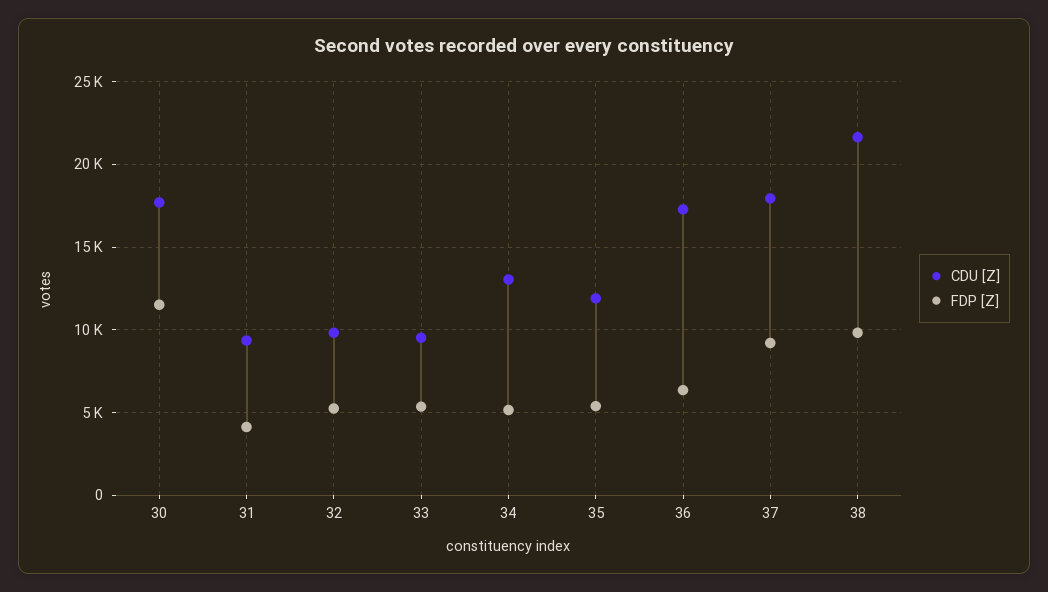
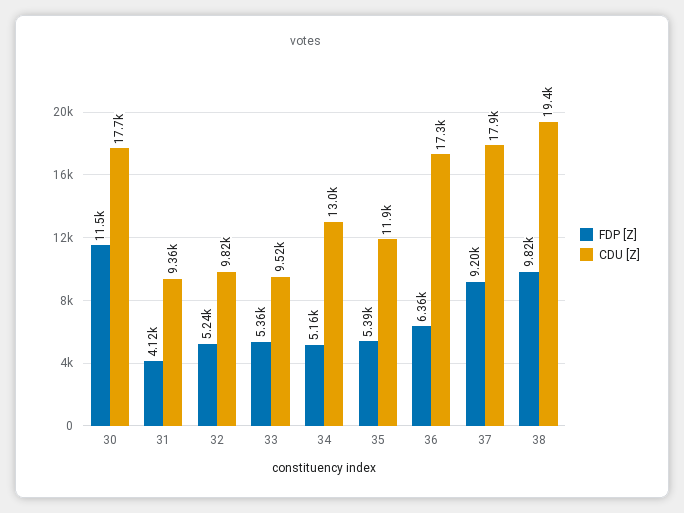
CDU [Z], 38: 21500 -> 19400

